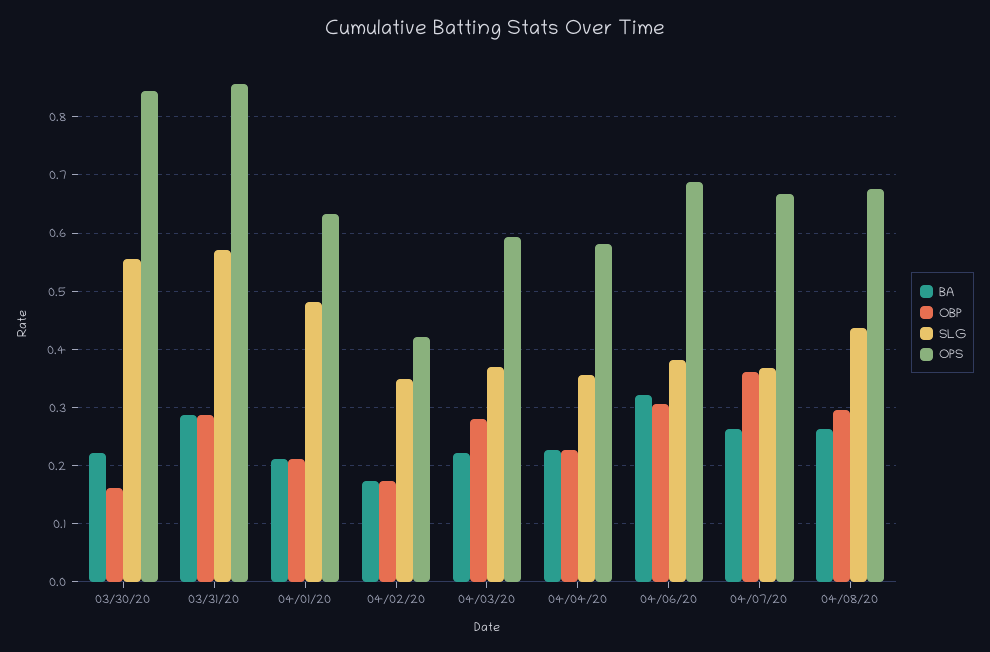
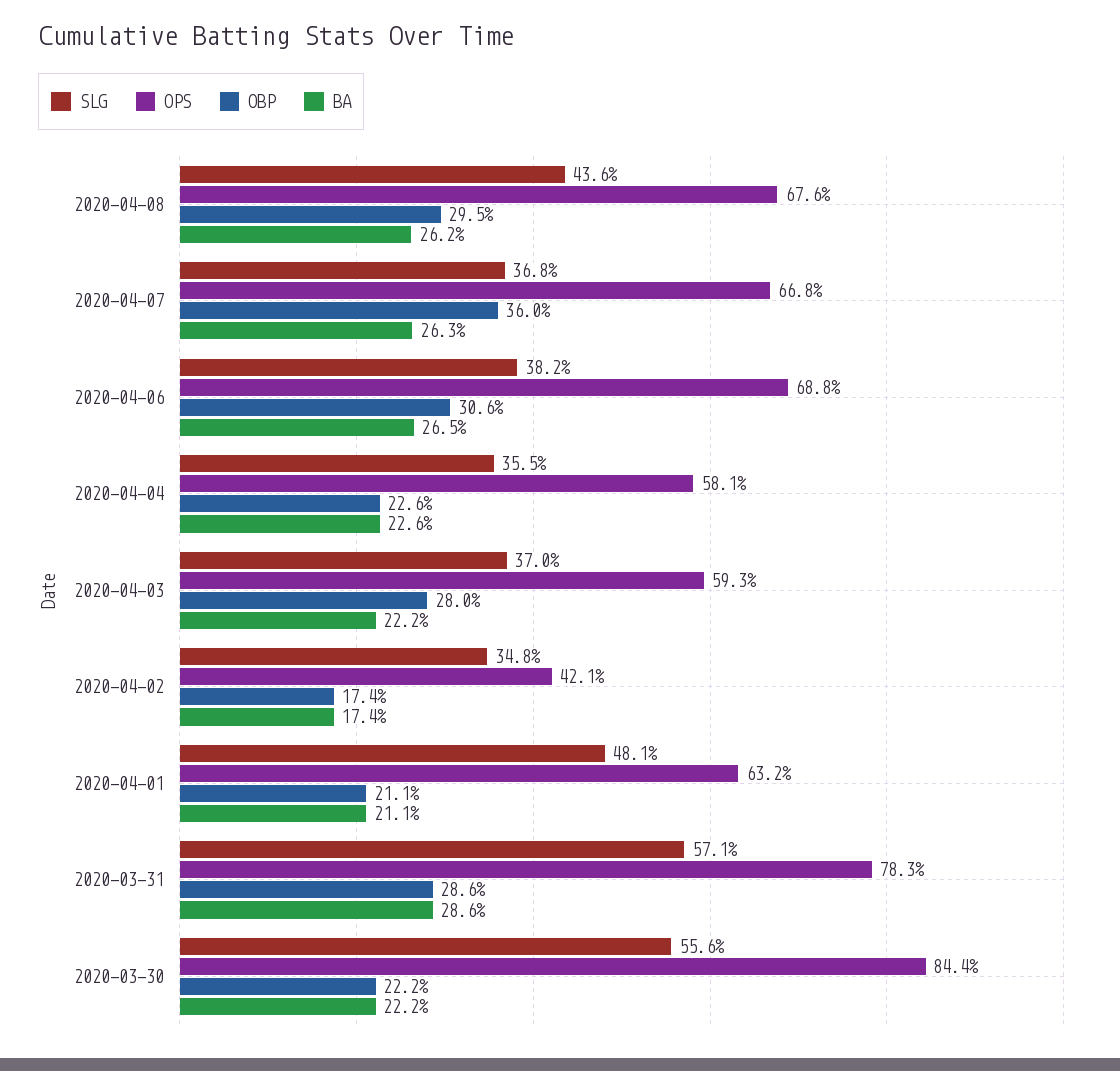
OBP, 03/30/20: 0.16 -> 0.222
OPS, 03/31/20: 0.86 -> 0.783
BA, 04/06/20: 0.32 -> 0.265

